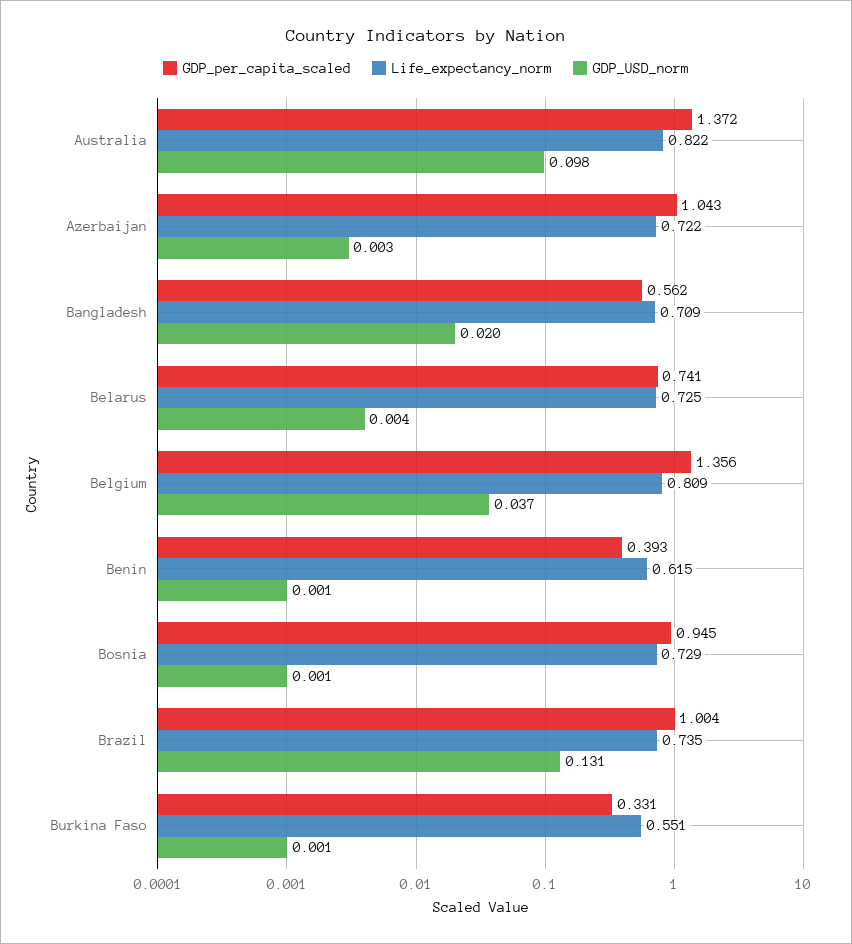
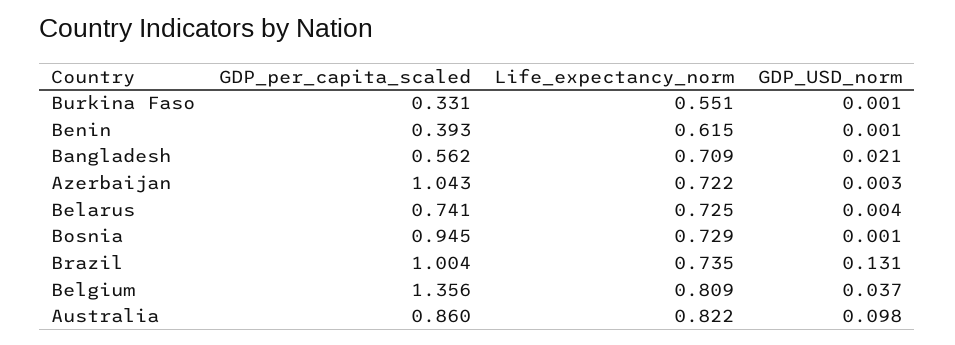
GDP_per_capita_scaled, Australia: 1.372 -> 0.86
GDP_USD_norm, Bangladesh: 0.02 -> 0.021

